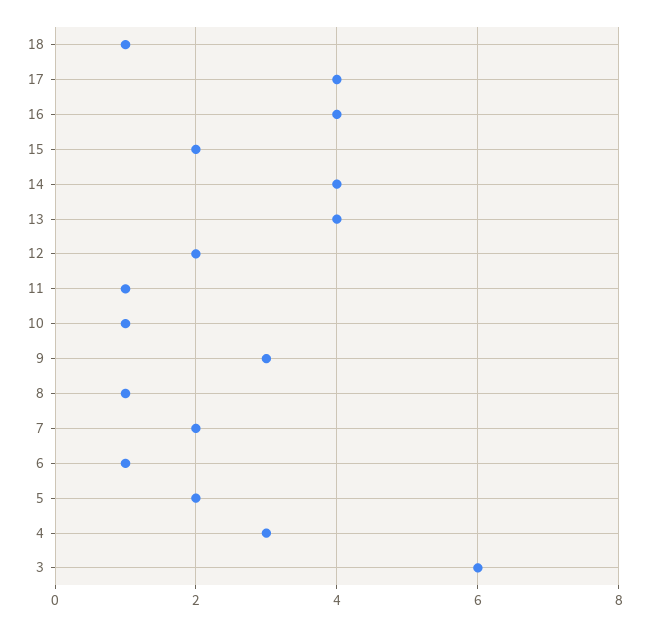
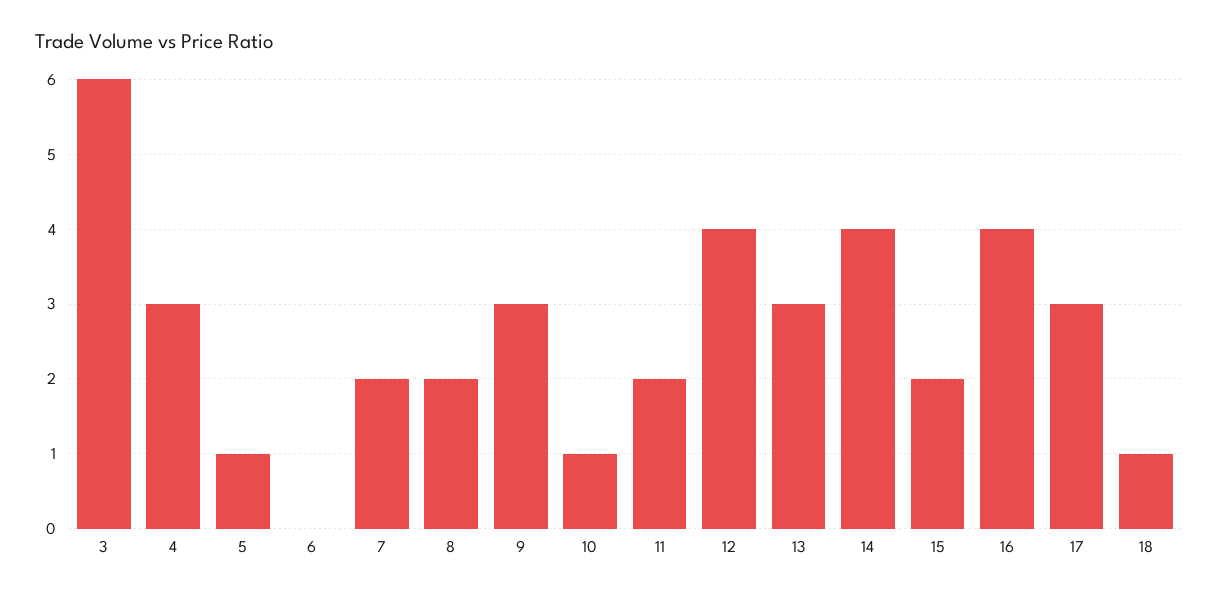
17: 4 -> 3
13: 4 -> 3
12: 2 -> 4
11: 1 -> 2
8: 1 -> 2
6: 1 -> 0
5: 2 -> 1

